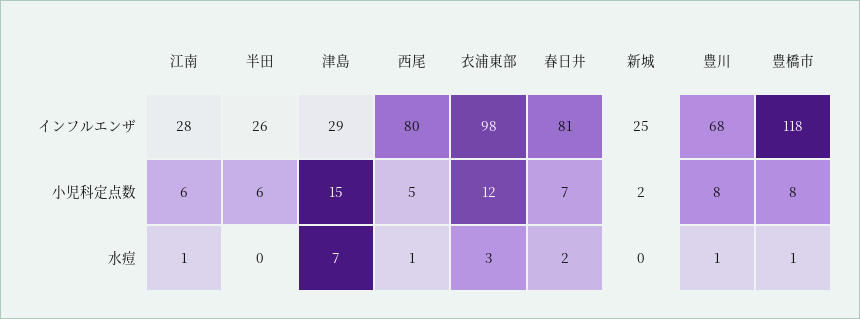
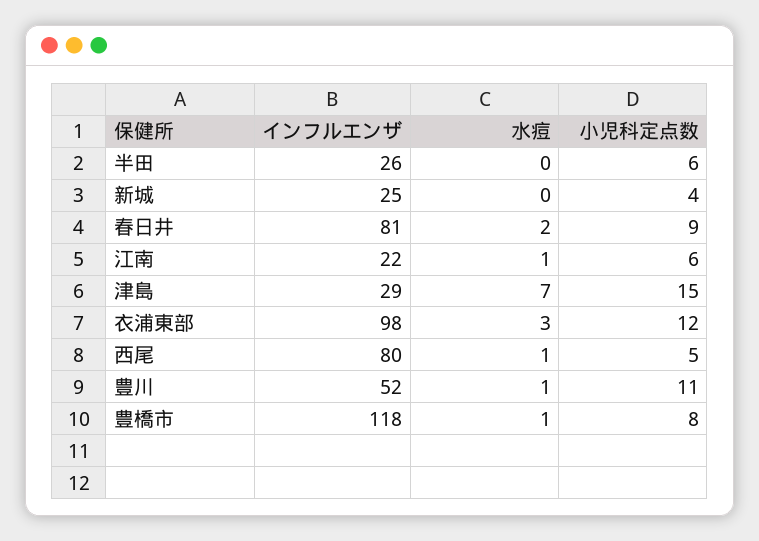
江南, インフルエンザ: 28 -> 22
豊川, インフルエンザ: 68 -> 52
春日井, 小児科定点数: 7 -> 9
新城, 小児科定点数: 2 -> 4
豊川, 小児科定点数: 8 -> 11

